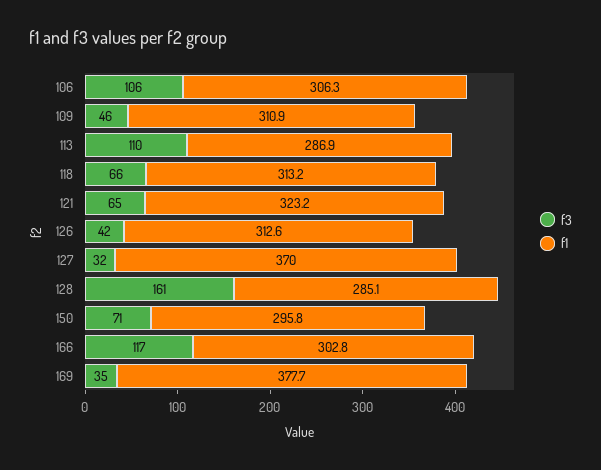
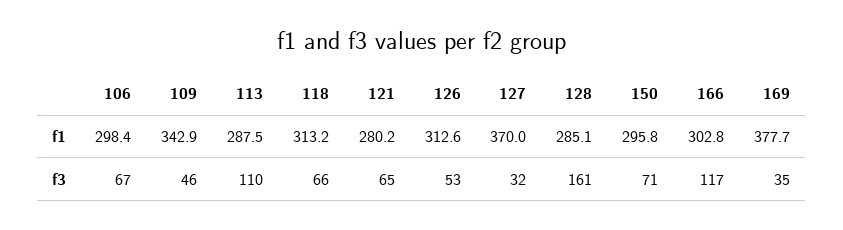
f3, 106: 106 -> 67
f1, 106: 306.3 -> 298.4
f1, 109: 310.9 -> 342.9
f1, 113: 286.9 -> 287.5
f1, 121: 323.2 -> 280.2
f3, 126: 42 -> 53

